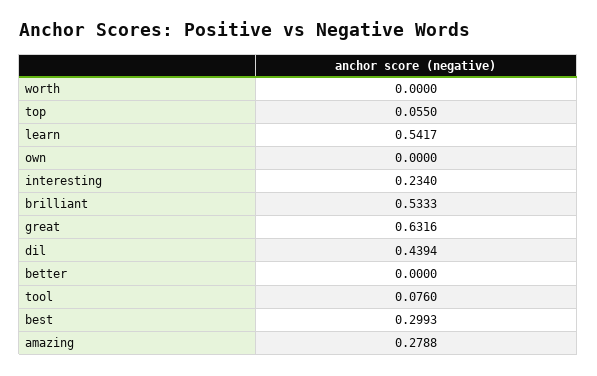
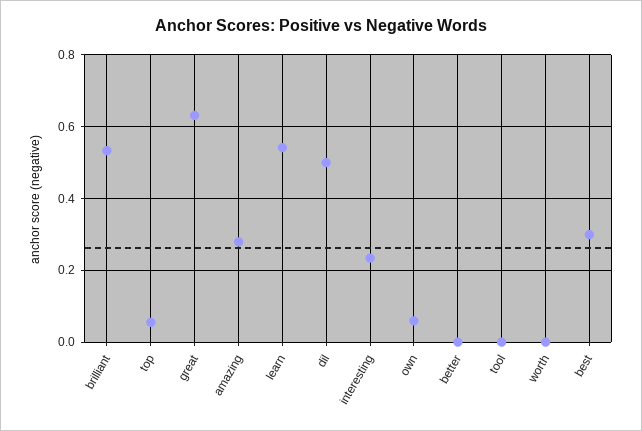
own: 0 -> 0.06
dil: 0.4394 -> 0.5
tool: 0.076 -> 0

